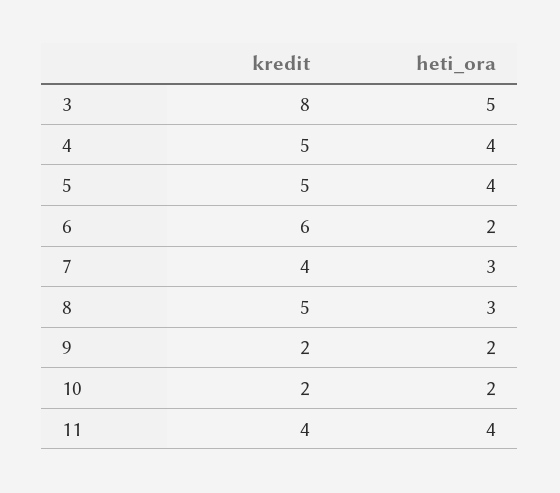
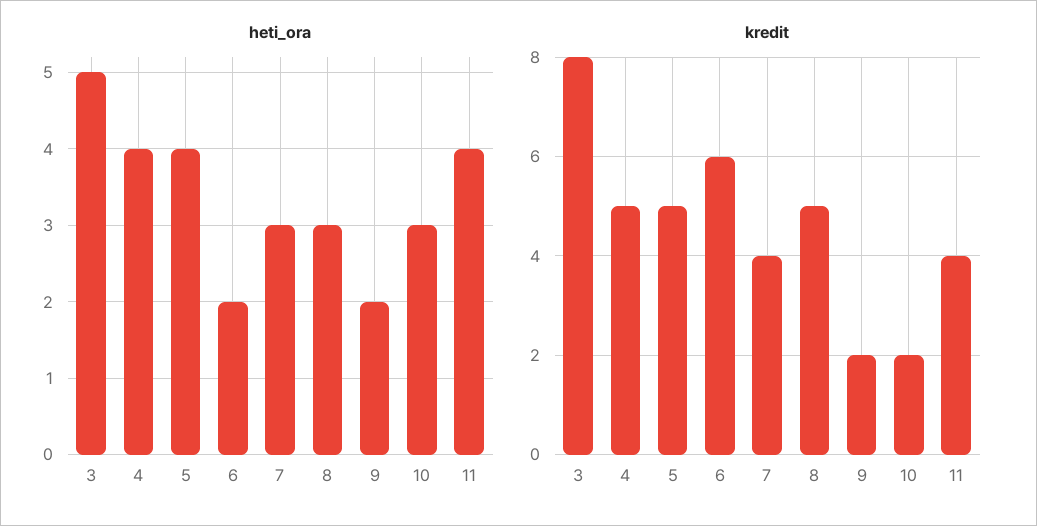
heti_ora, 10: 2 -> 3

